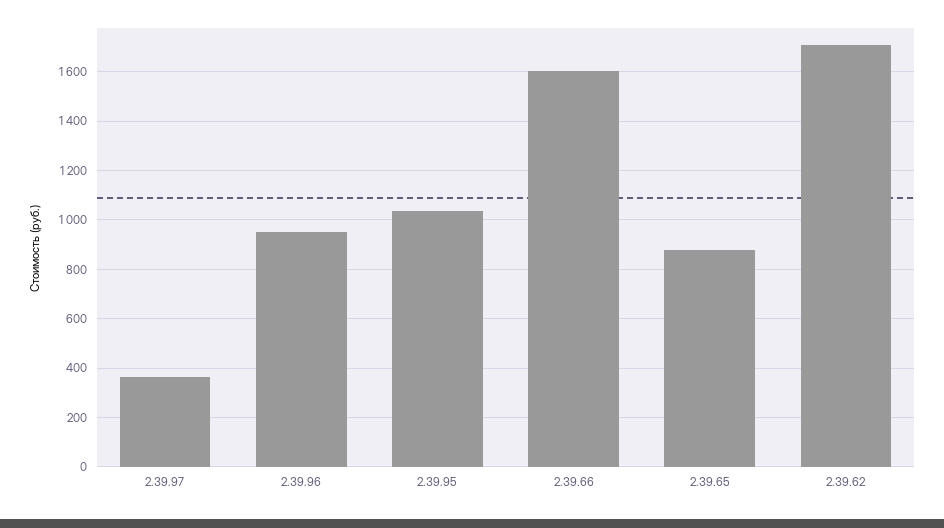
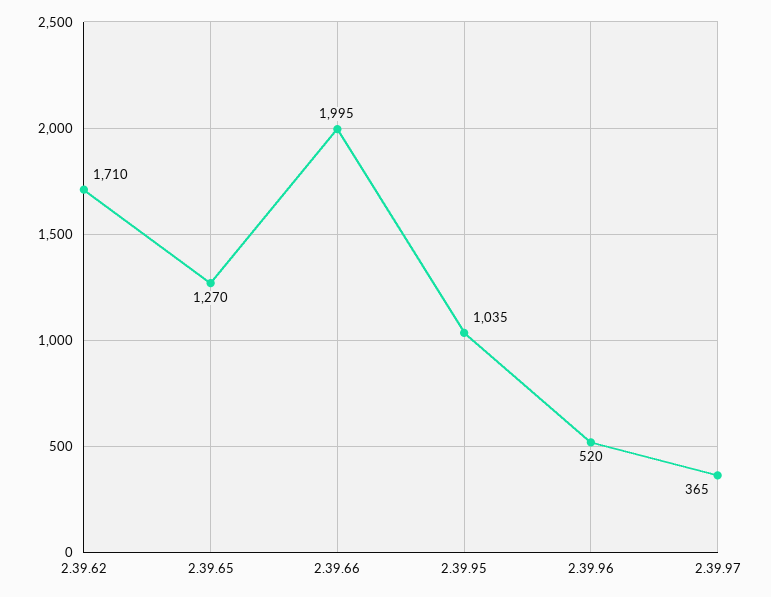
2.39.96: 950 -> 520
2.39.66: 1600 -> 1995
2.39.65: 875 -> 1270

